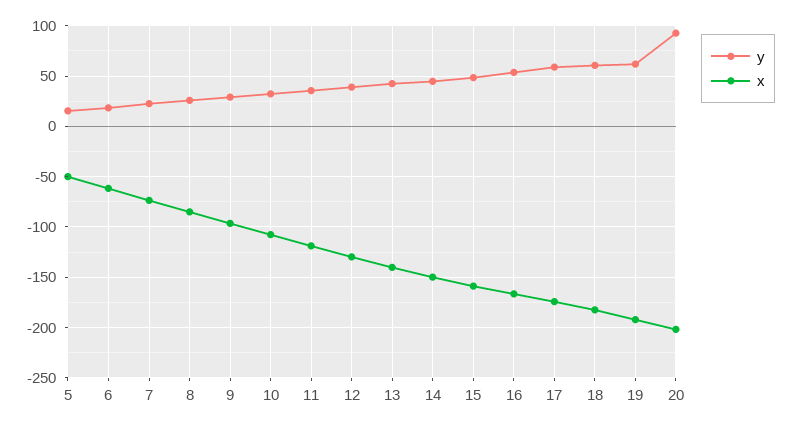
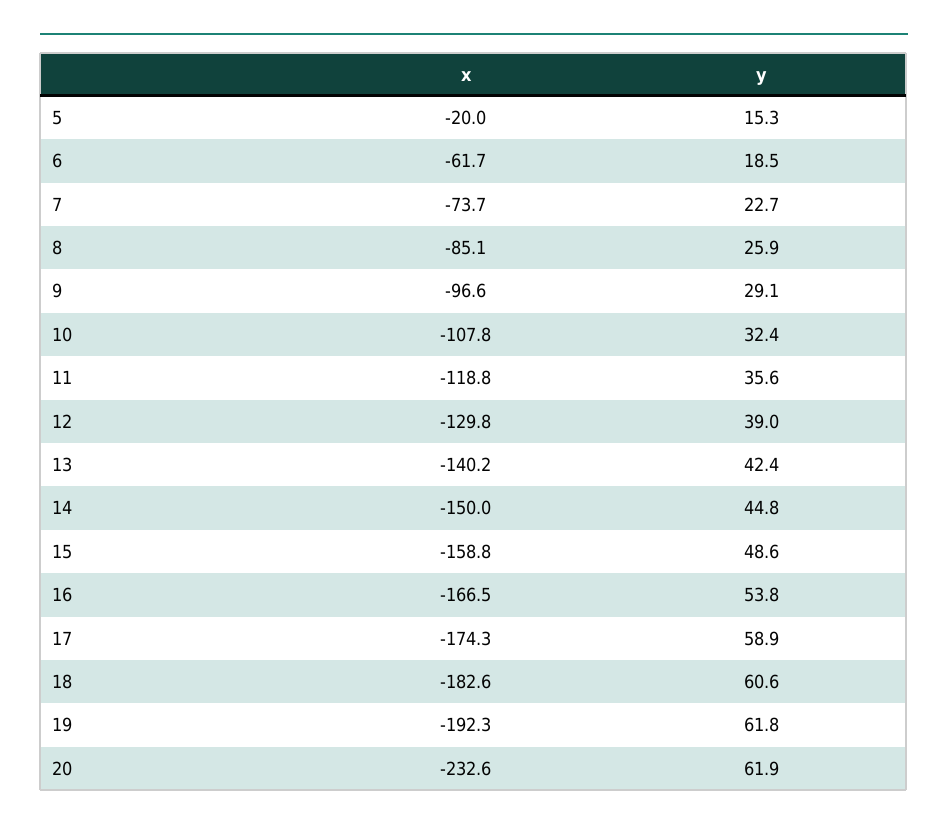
x, 5: -50 -> -20
y, 20: 90 -> 61.9
x, 20: -200 -> -232.6

